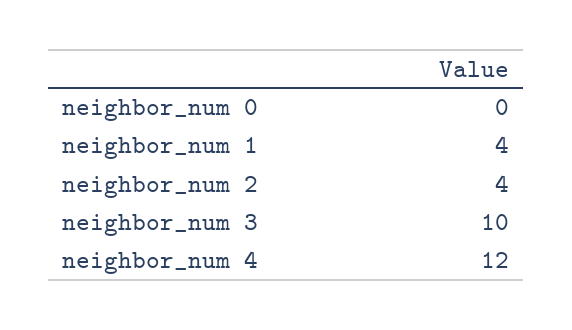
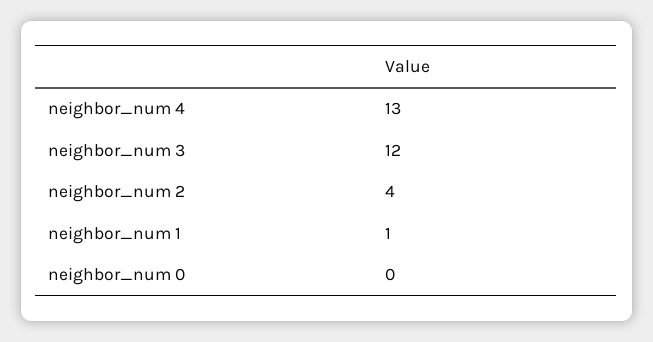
neighbor_num 1: 4 -> 1
neighbor_num 3: 10 -> 12
neighbor_num 4: 12 -> 13

